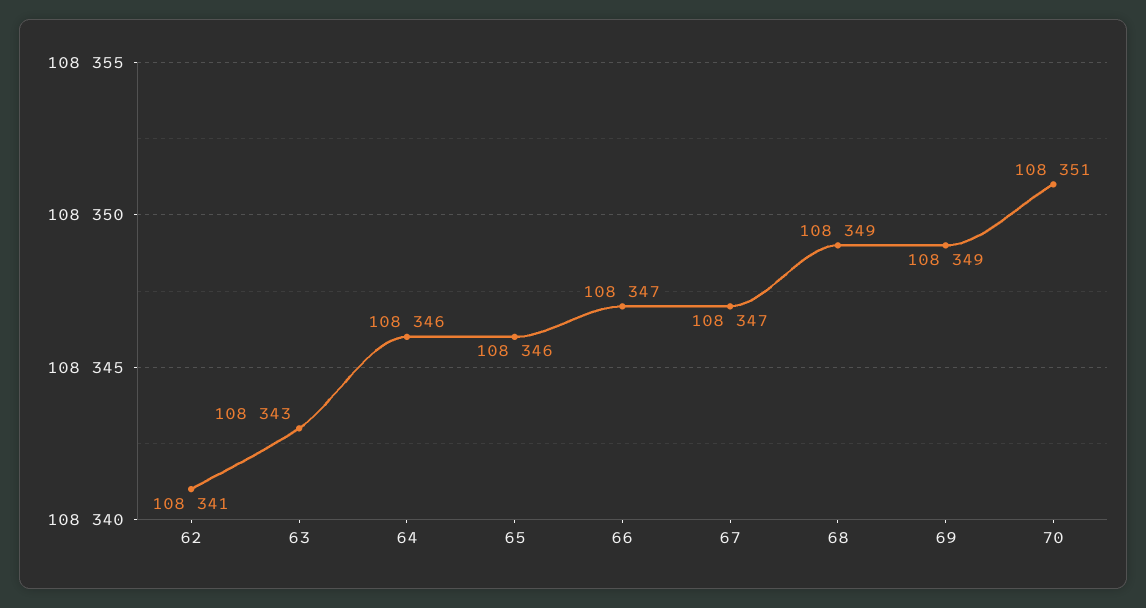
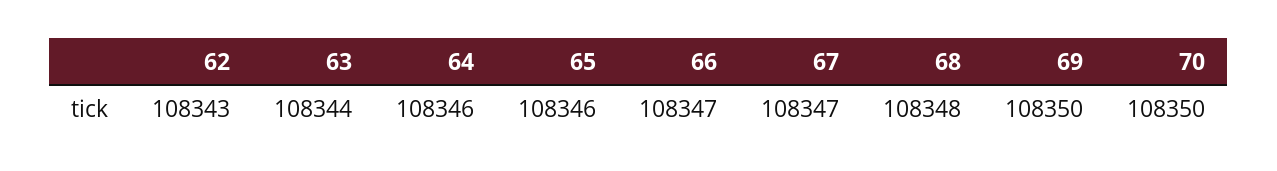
62: 108341 -> 108343
63: 108343 -> 108344
68: 108349 -> 108348
69: 108349 -> 108350
70: 108351 -> 108350

